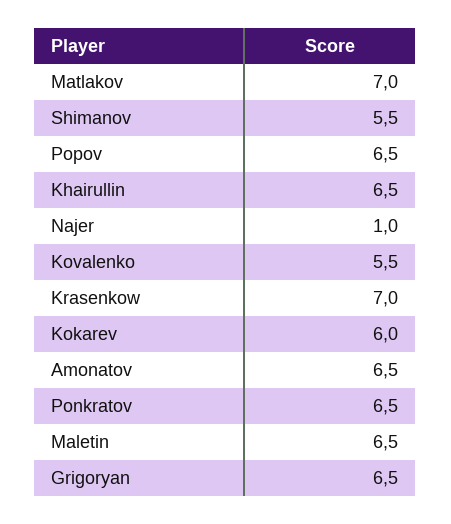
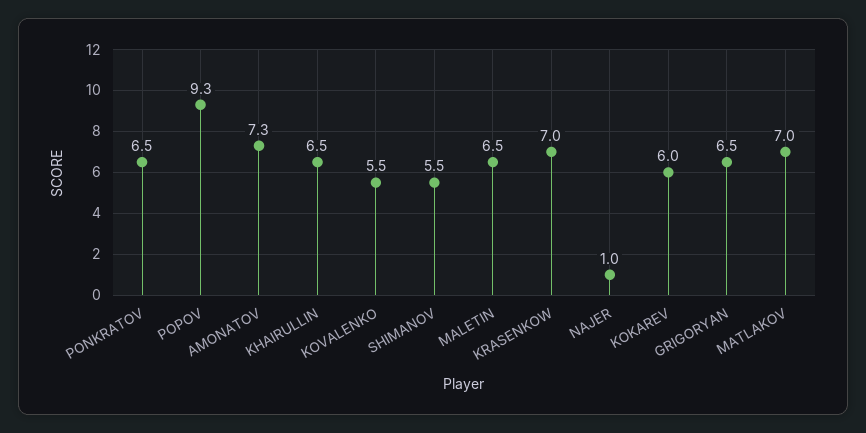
Popov: 6.5 -> 9.3
Amonatov: 6.5 -> 7.3

